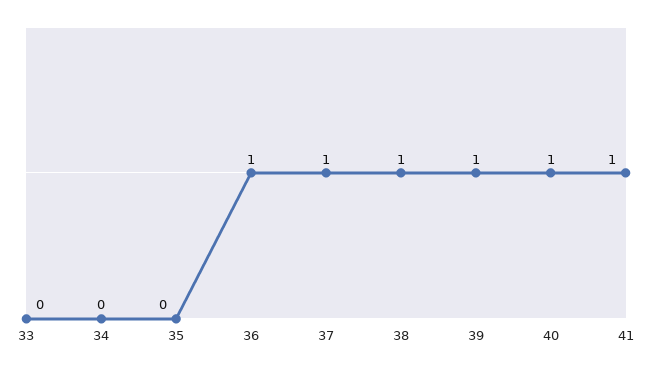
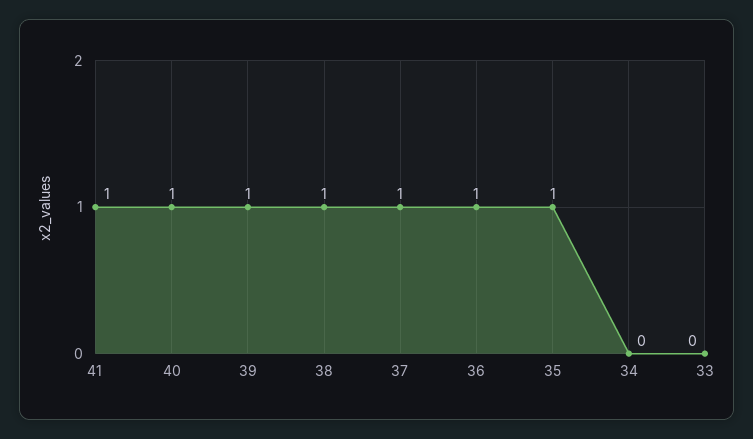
35: 0 -> 1

